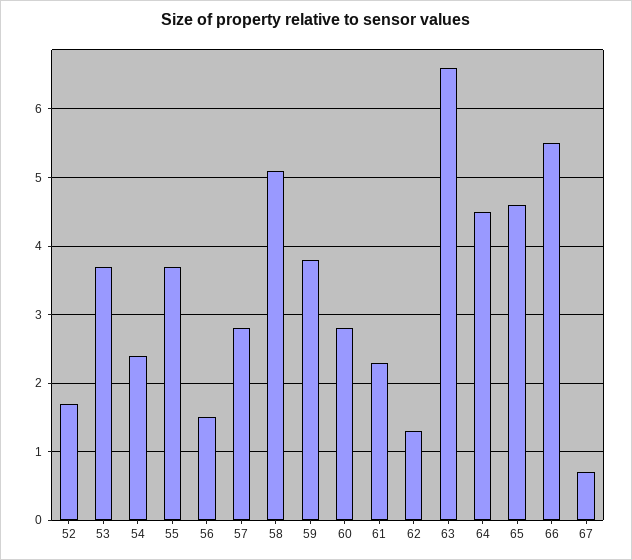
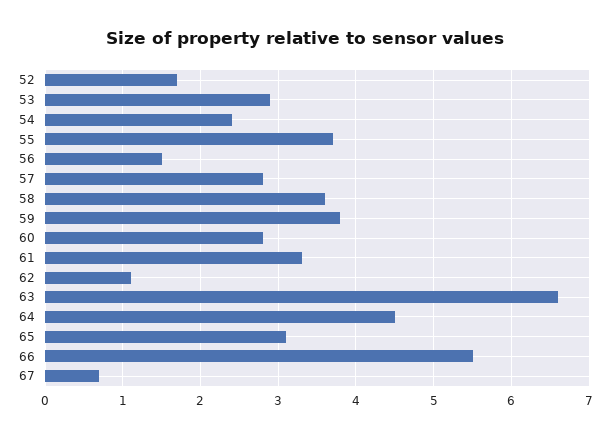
53: 3.7 -> 2.9
58: 5.1 -> 3.6
61: 2.3 -> 3.3
62: 1.3 -> 1.1
65: 4.6 -> 3.1

